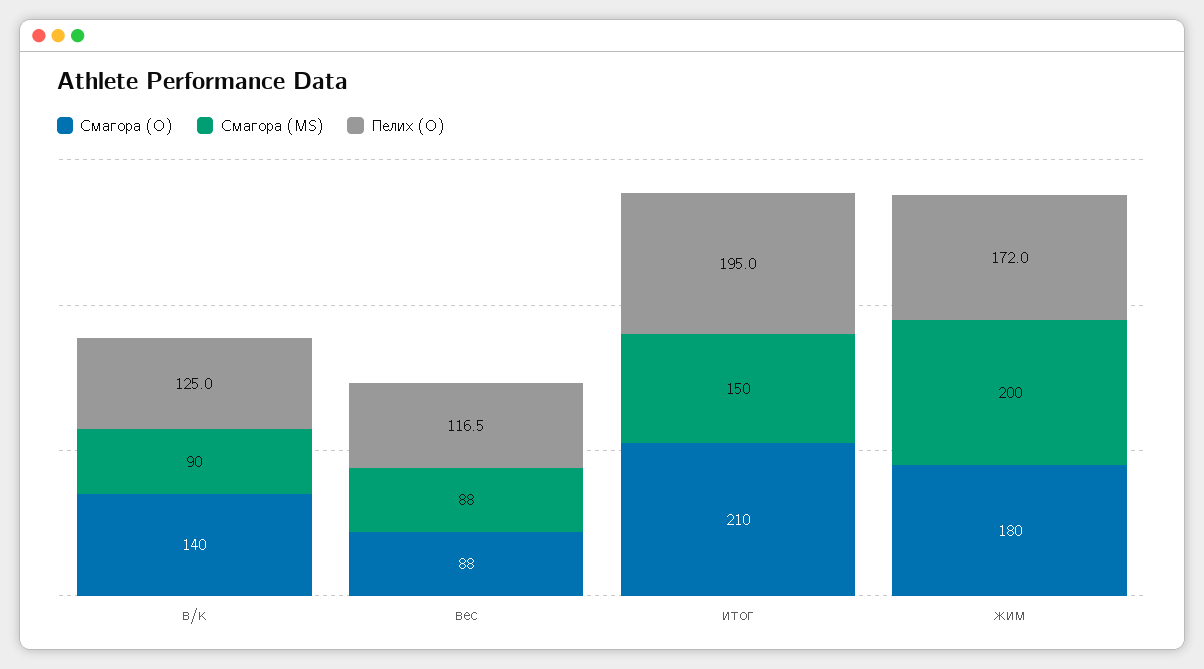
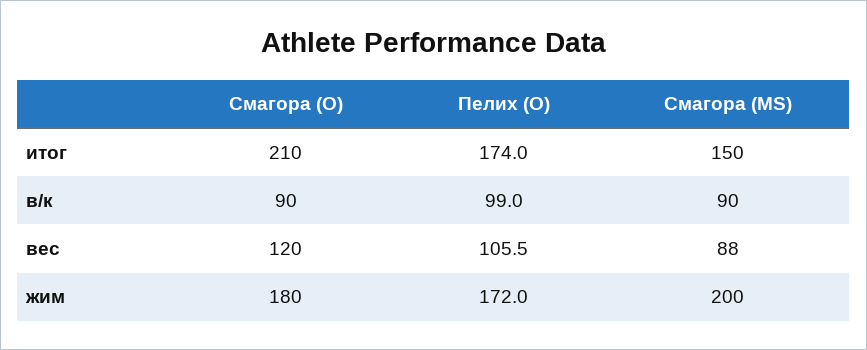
Смагора (O), в/к: 140 -> 90
Пелих (O), в/к: 125 -> 99
Смагора (O), вес: 88 -> 120
Пелих (O), вес: 116.5 -> 105.5
Пелих (O), итог: 195 -> 174

